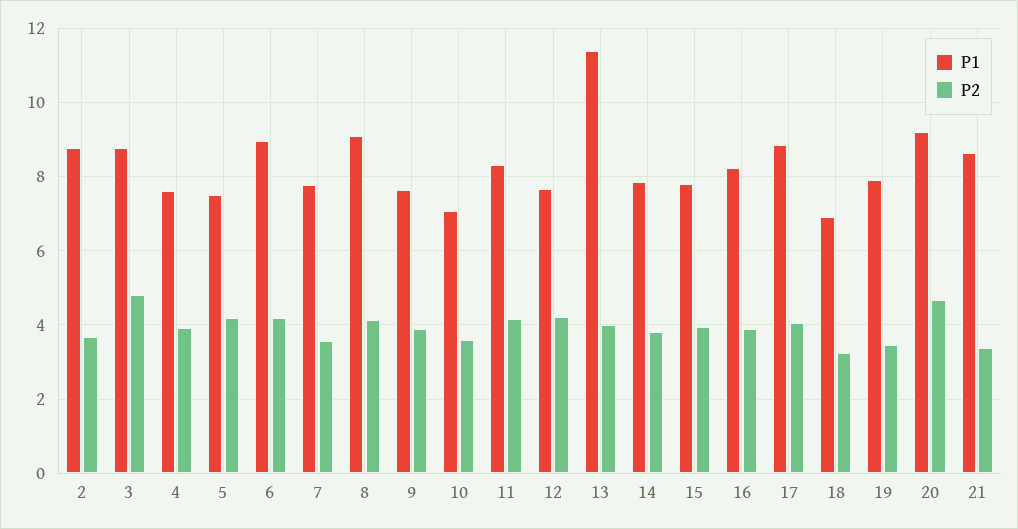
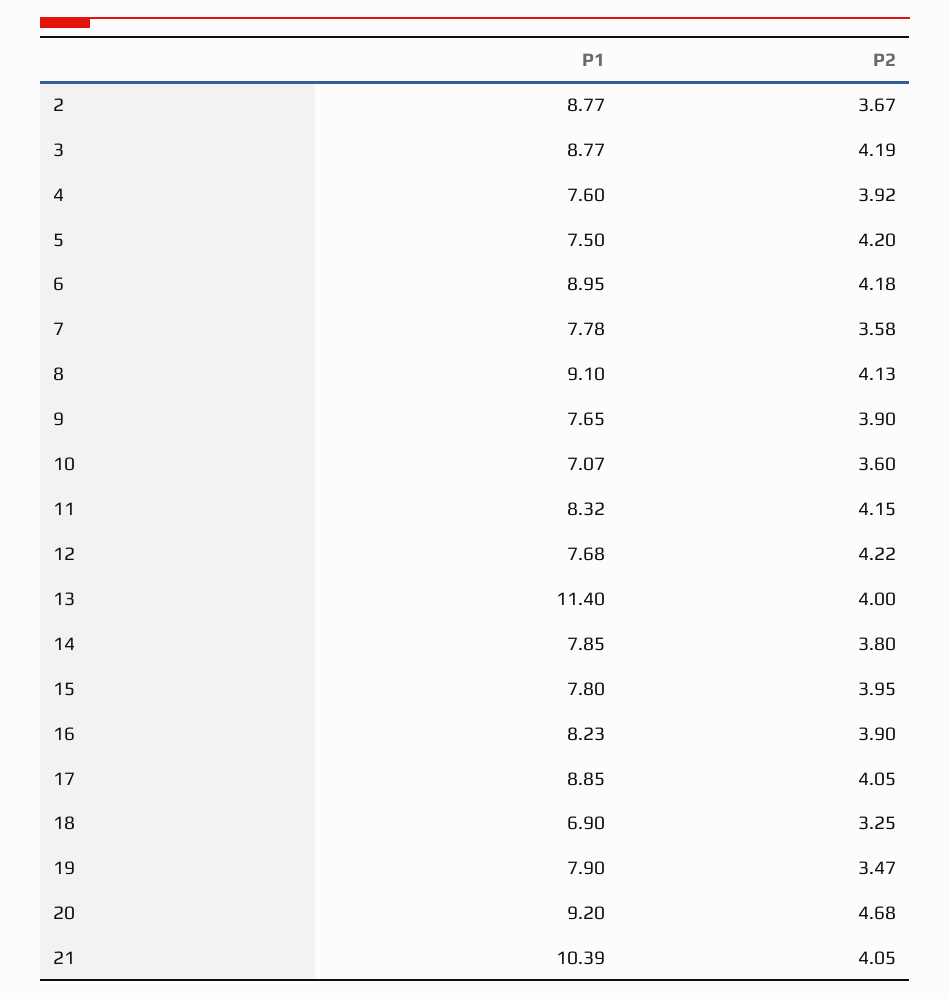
P2, 3: 4.8 -> 4.19
P1, 21: 8.6 -> 10.39
P2, 21: 3.4 -> 4.05

